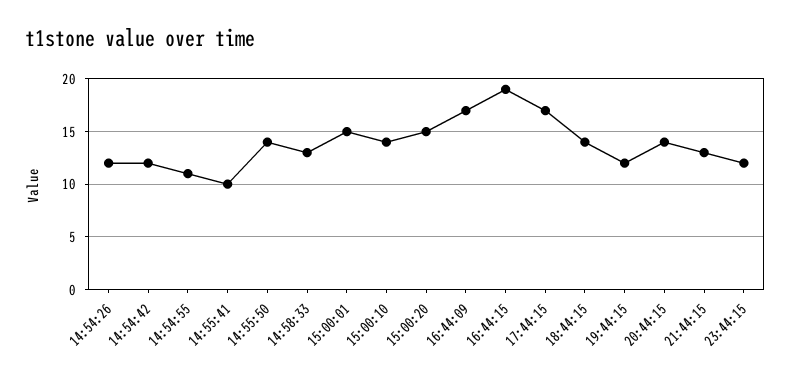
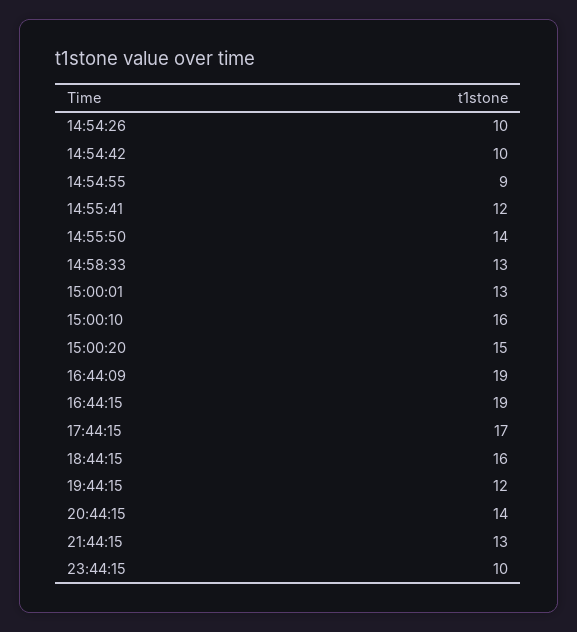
14:54:26: 12 -> 10
14:54:42: 12 -> 10
14:54:55: 11 -> 9
14:55:41: 10 -> 12
15:00:01: 15 -> 13
15:00:10: 14 -> 16
16:44:09: 17 -> 19
18:44:15: 14 -> 16
23:44:15: 12 -> 10

